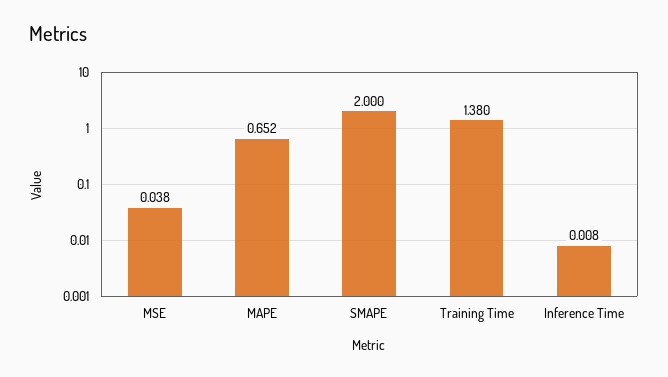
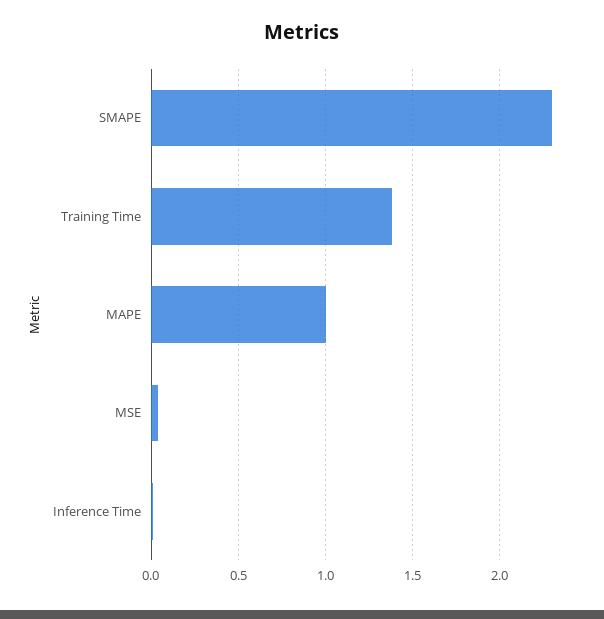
MAPE: 0.652 -> 1
SMAPE: 2 -> 2.3

